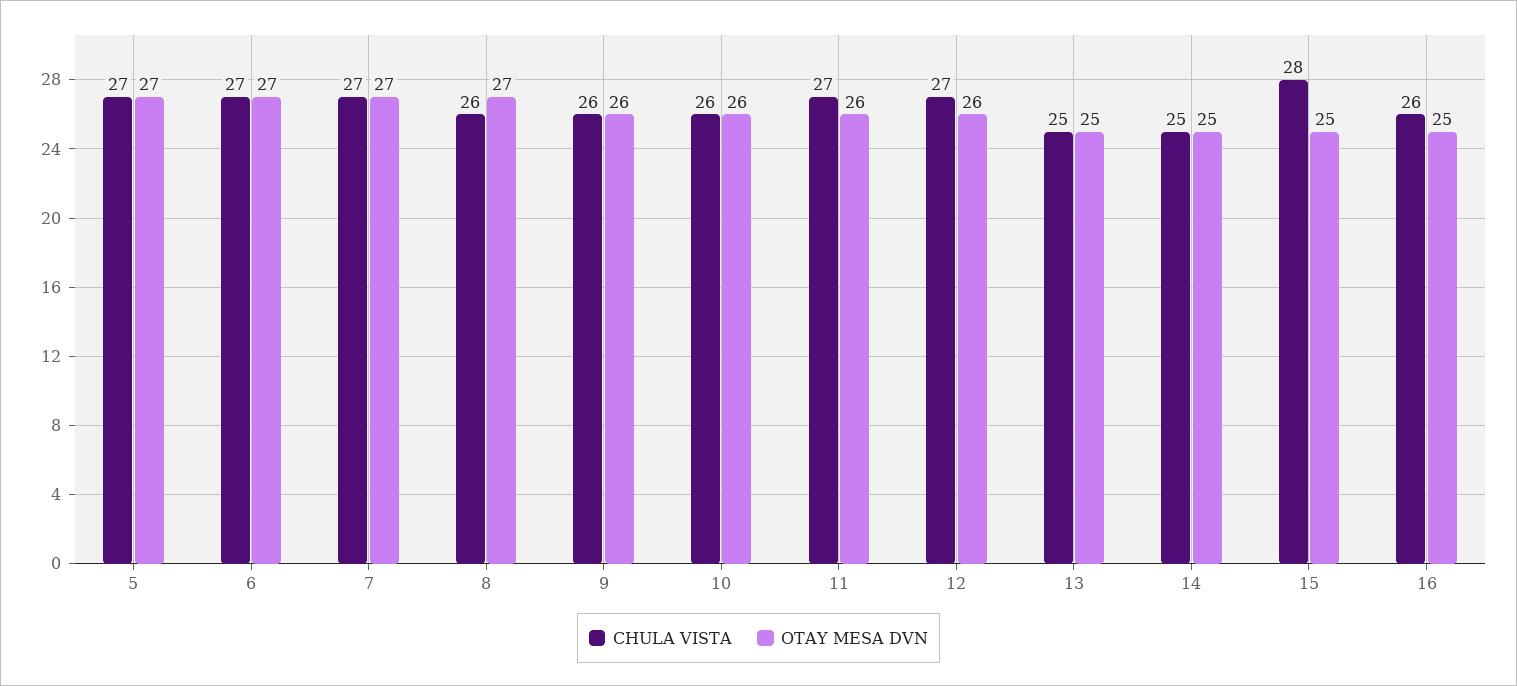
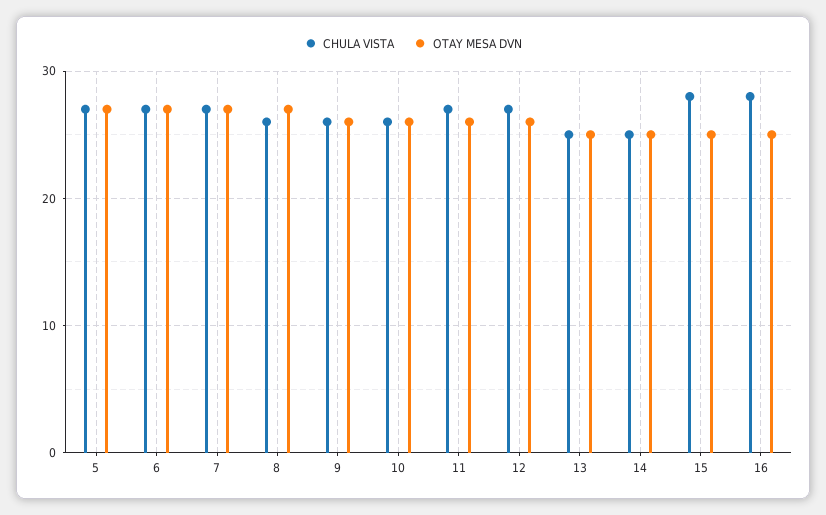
CHULA VISTA, 16: 26 -> 28

